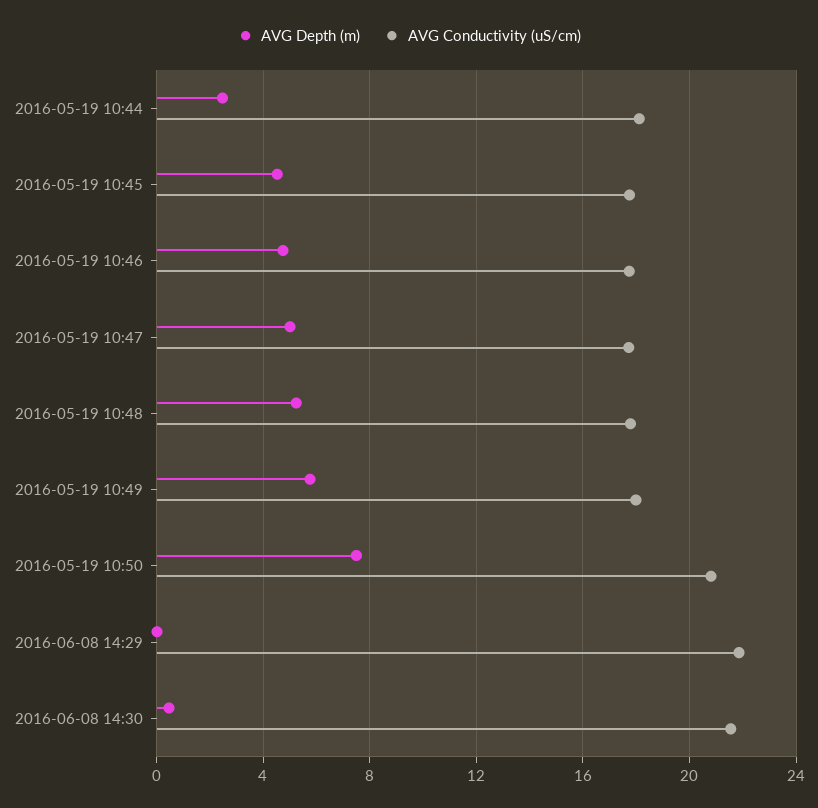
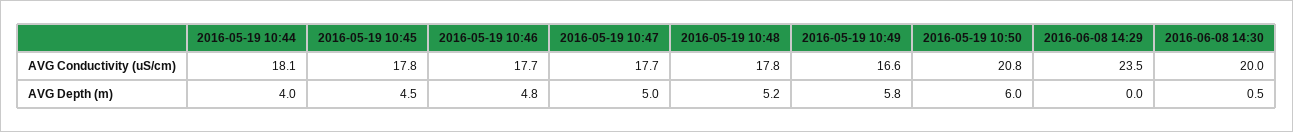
AVG Depth (m), 2016-05-19 10:44: 2.5 -> 4
AVG Conductivity (uS/cm), 2016-05-19 10:49: 18 -> 16.6
AVG Depth (m), 2016-05-19 10:50: 7.5 -> 6
AVG Conductivity (uS/cm), 2016-06-08 14:29: 22 -> 23.5
AVG Conductivity (uS/cm), 2016-06-08 14:30: 21.5 -> 20

